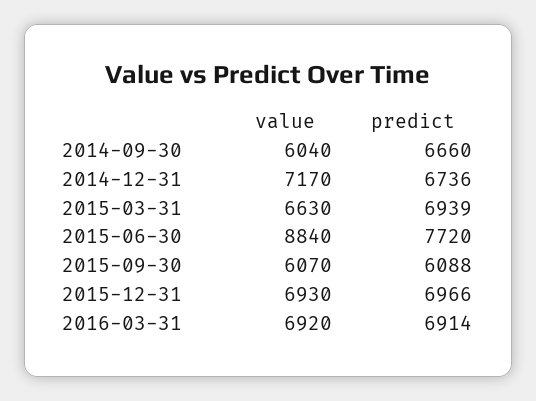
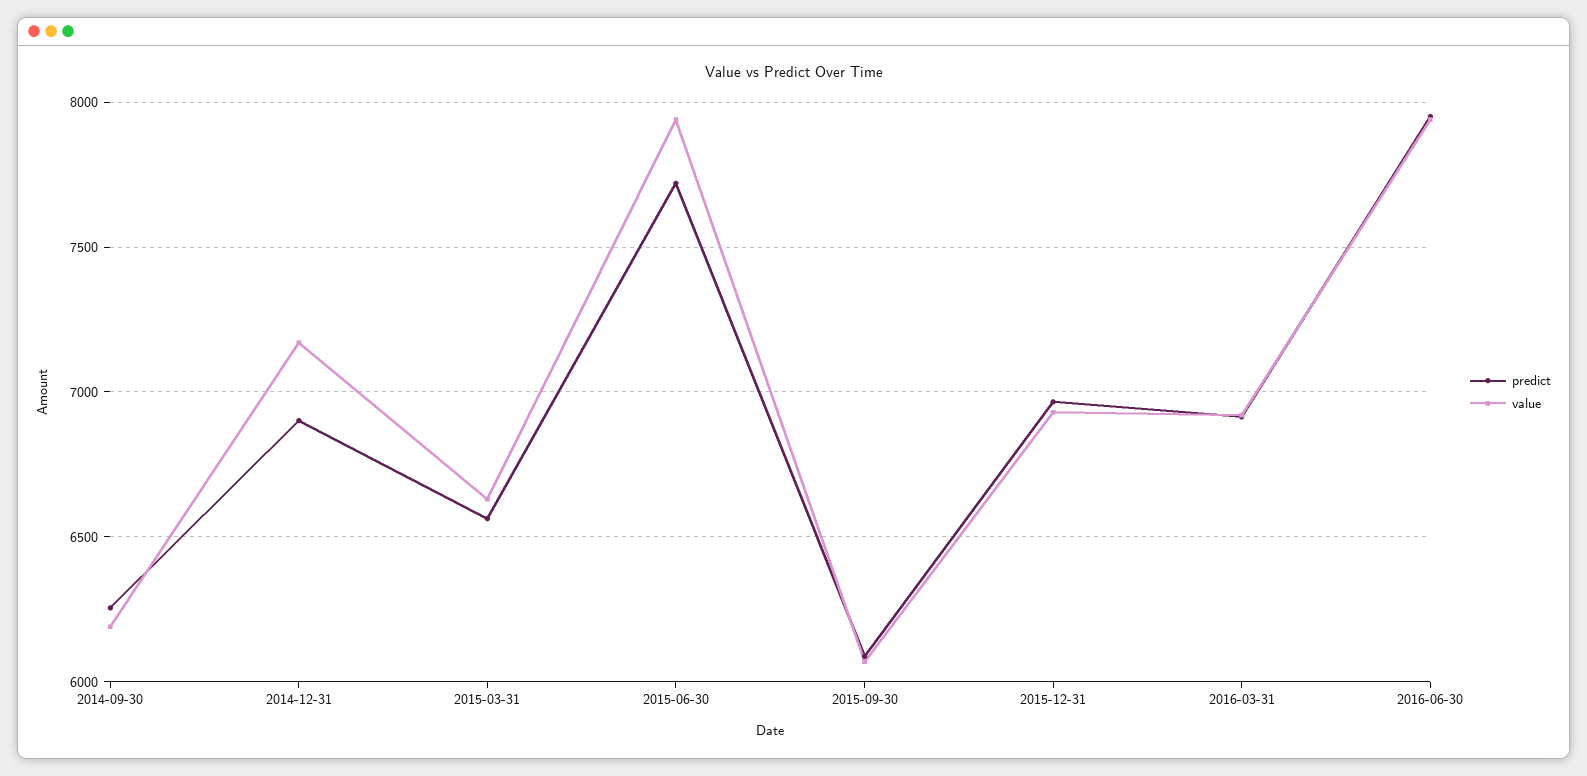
value, 2014-09-30: 6040 -> 6200
predict, 2014-09-30: 6660 -> 6250
predict, 2014-12-31: 6736 -> 6900
predict, 2015-03-31: 6939 -> 6550
value, 2015-06-30: 8840 -> 7950
predict, 2016-06-30: none -> 7950
value, 2016-06-30: none -> 7950

